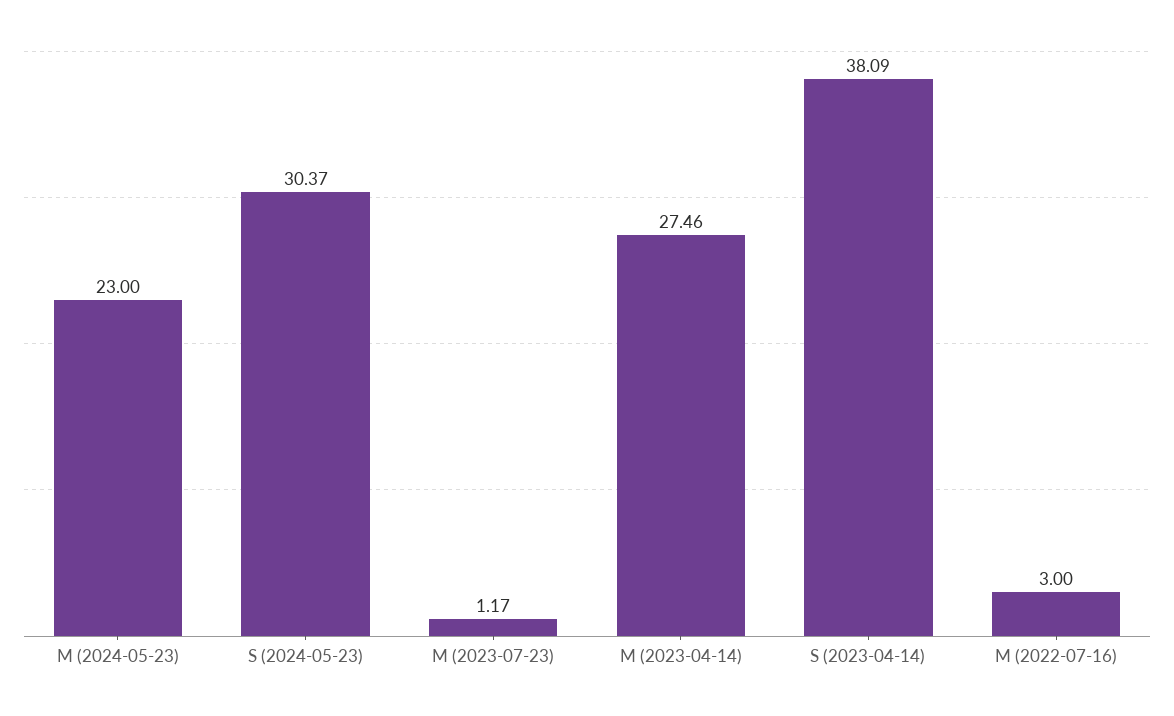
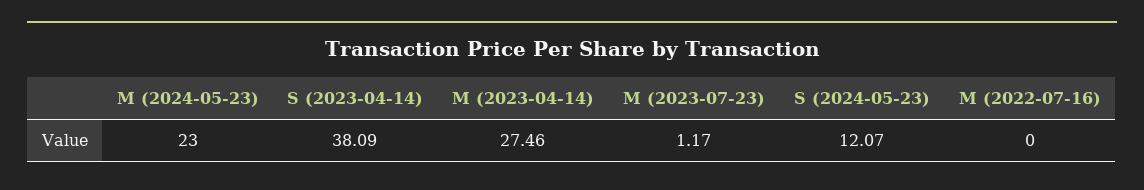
S (2024-05-23): 30.37 -> 12.07
M (2022-07-16): 3 -> 0

